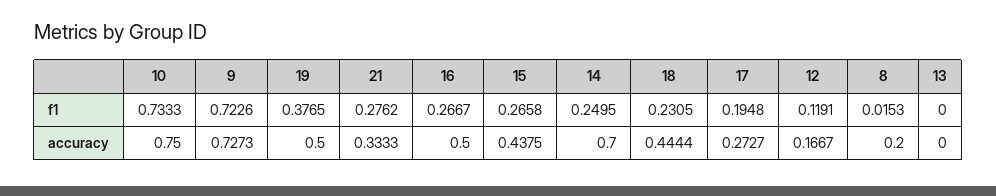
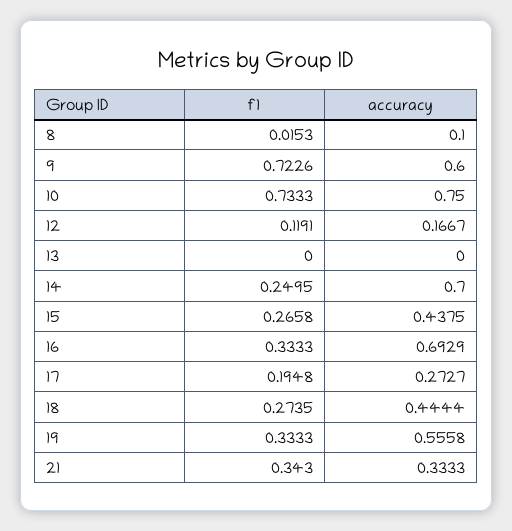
19, f1: 0.3765 -> 0.3333
21, f1: 0.2762 -> 0.343
16, f1: 0.2667 -> 0.3333
18, f1: 0.2305 -> 0.2735
9, accuracy: 0.7273 -> 0.6
19, accuracy: 0.5 -> 0.5558
16, accuracy: 0.5 -> 0.6929
8, accuracy: 0.2 -> 0.1

